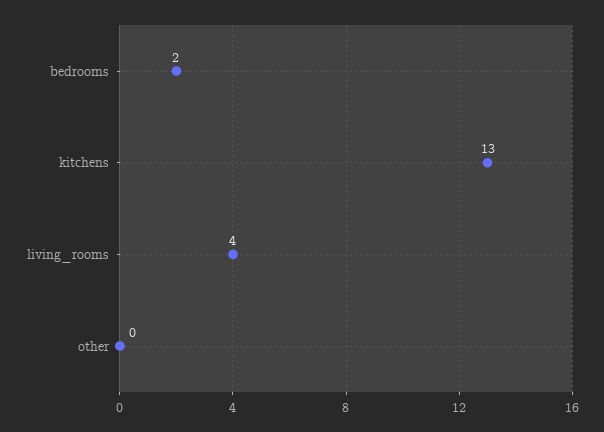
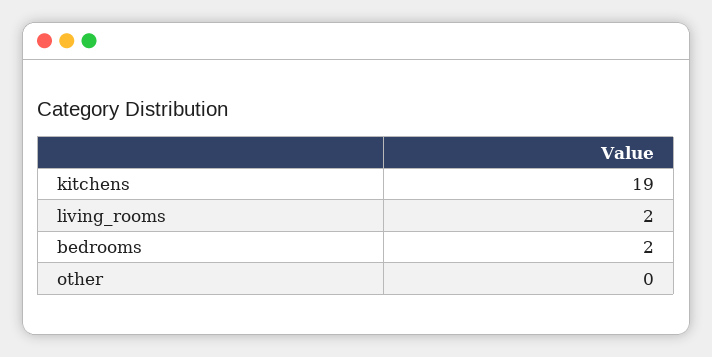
kitchens: 13 -> 19
living_rooms: 4 -> 2

